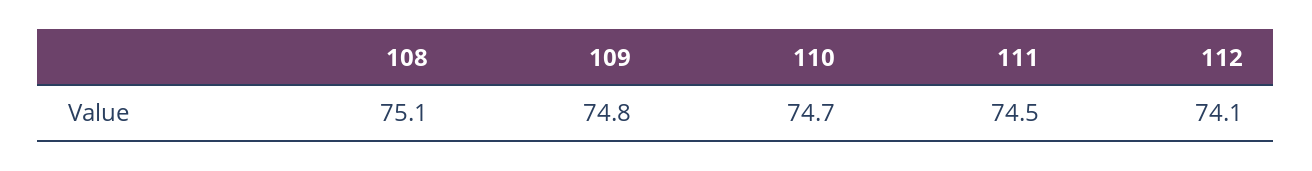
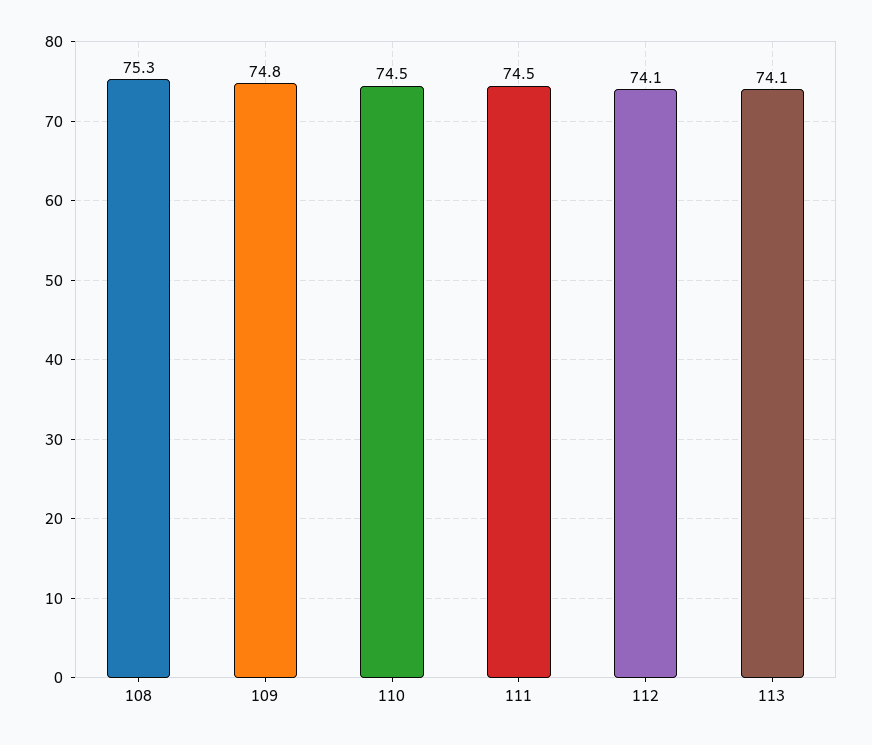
108: 75.1 -> 75.3
110: 74.7 -> 74.5
113: none -> 74.1

